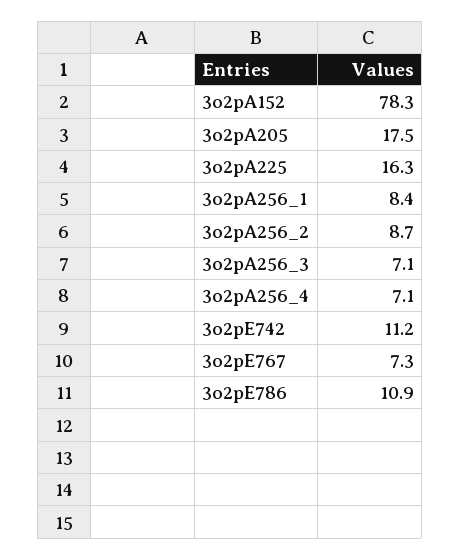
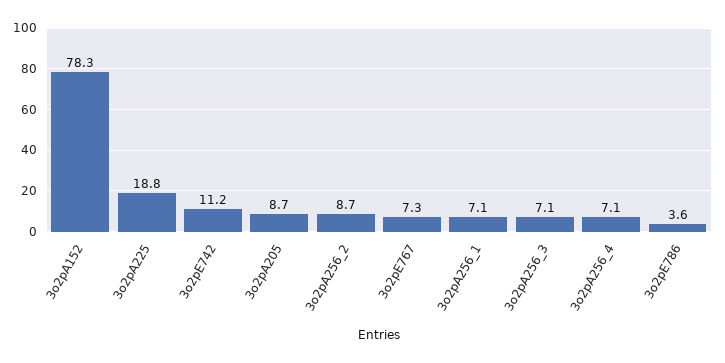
3o2pA205: 17.5 -> 8.7
3o2pA225: 16.3 -> 18.8
3o2pA256_1: 8.4 -> 7.1
3o2pE786: 10.9 -> 3.6

